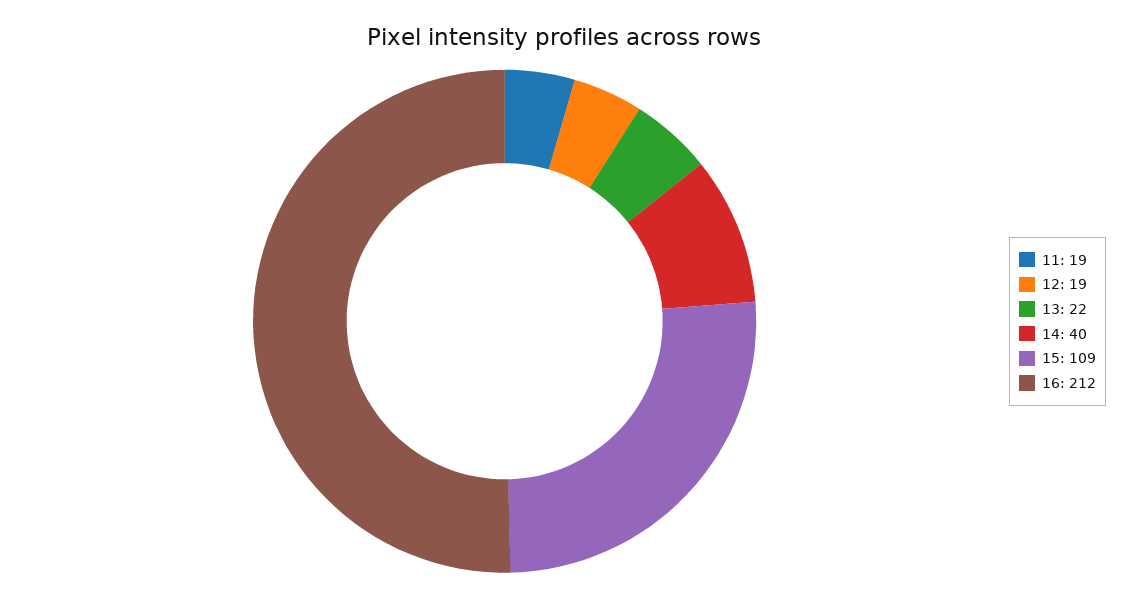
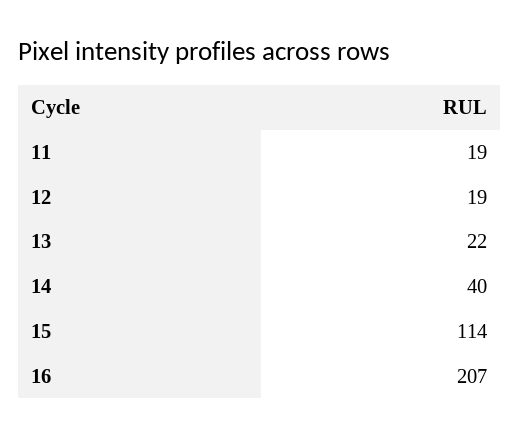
15: 109 -> 114
16: 212 -> 207

